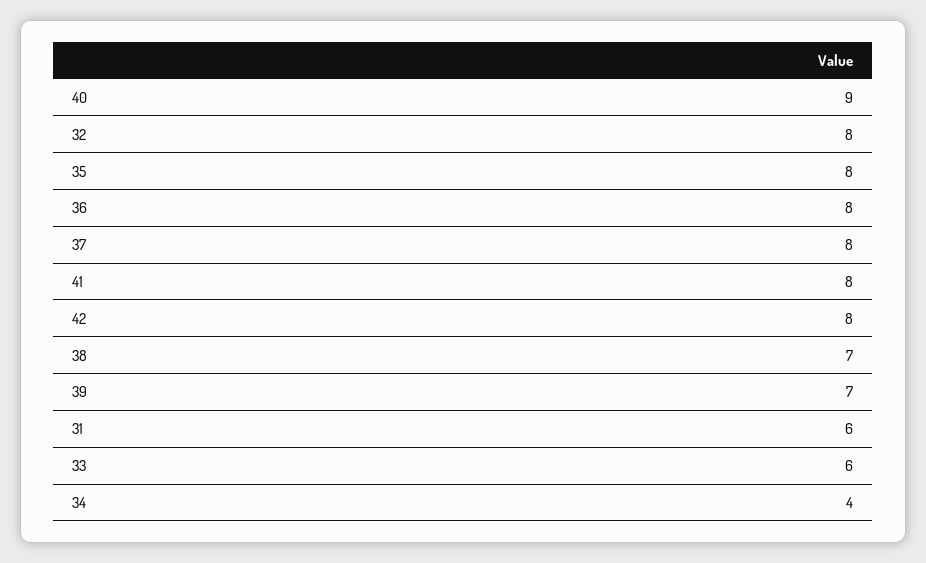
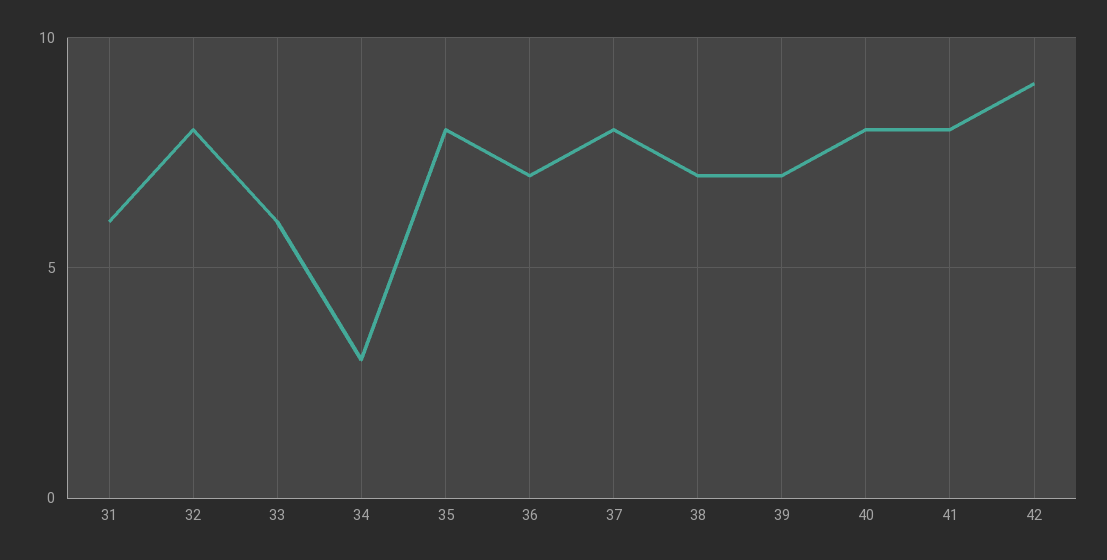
40: 9 -> 8
36: 8 -> 7
42: 8 -> 9
34: 4 -> 3

